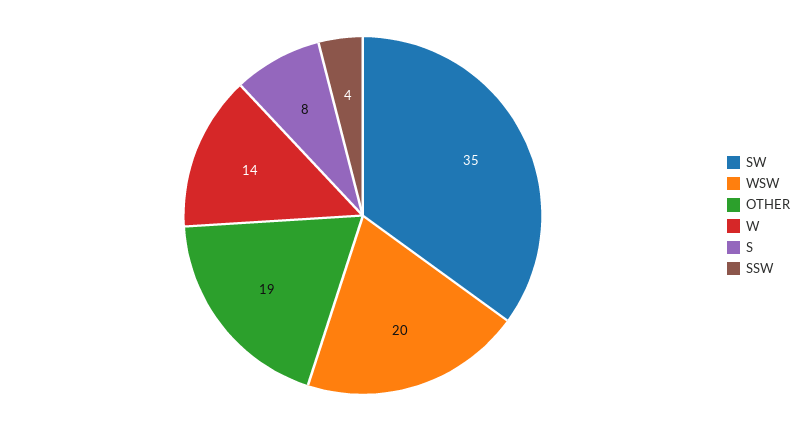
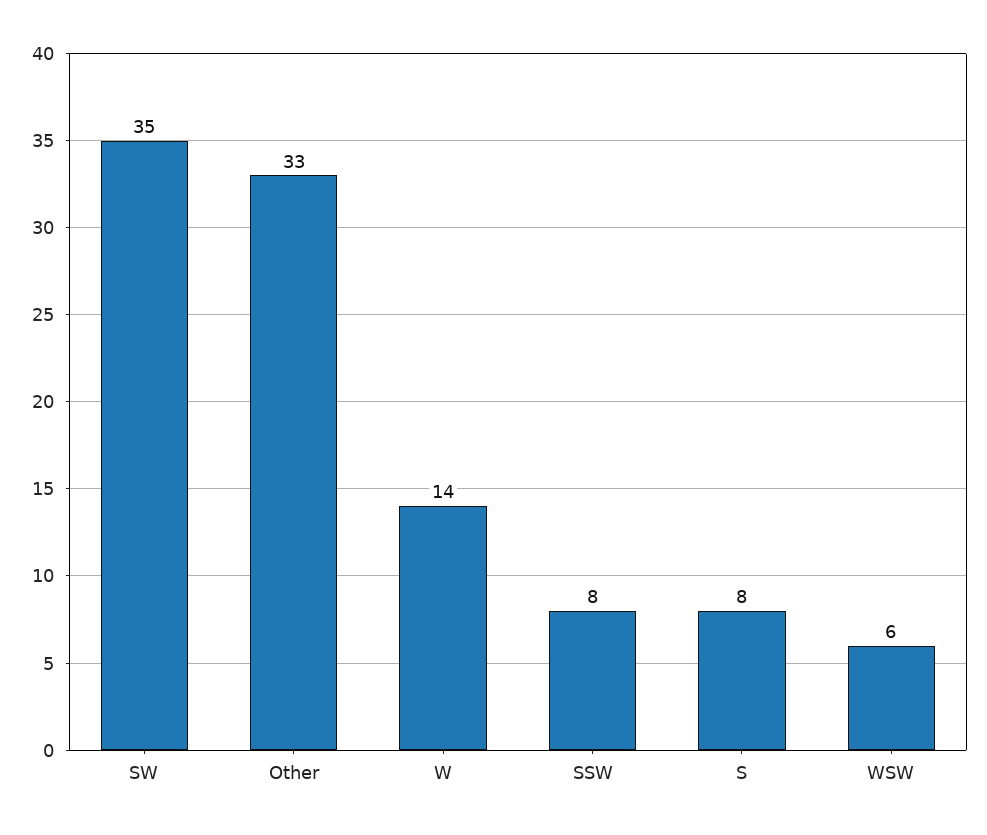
WSW: 20 -> 6
OTHER: 19 -> 33
SSW: 4 -> 8

